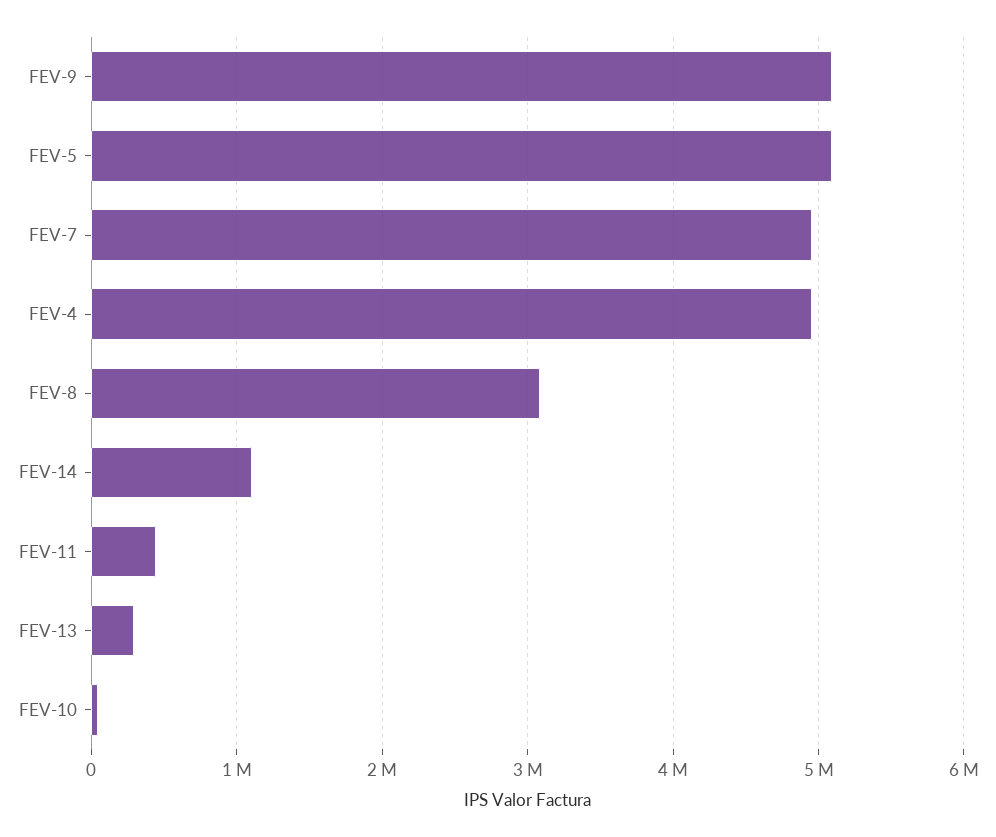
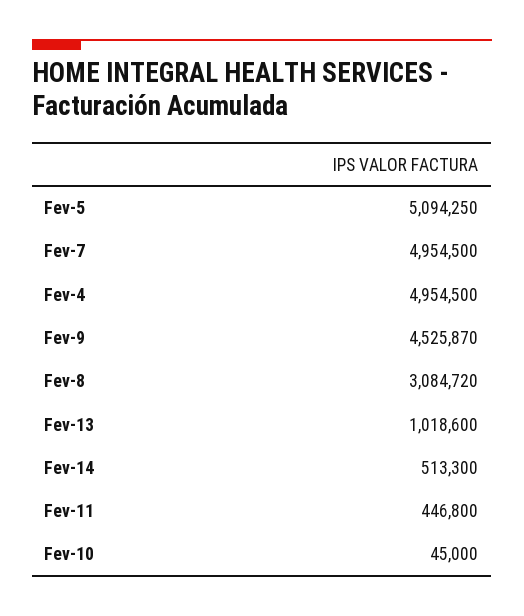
FEV-9: 5100000 -> 4525870
FEV-14: 1100000 -> 513300
FEV-13: 300000 -> 1018600

